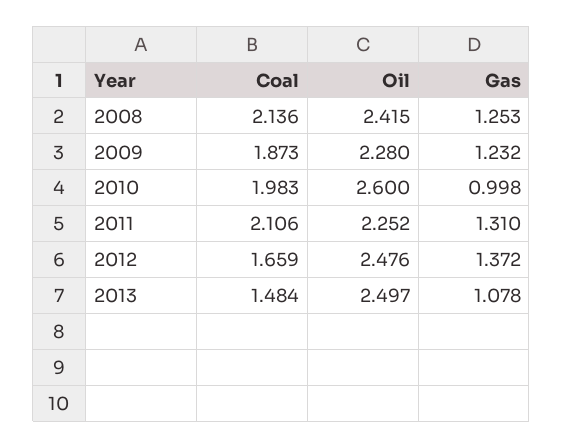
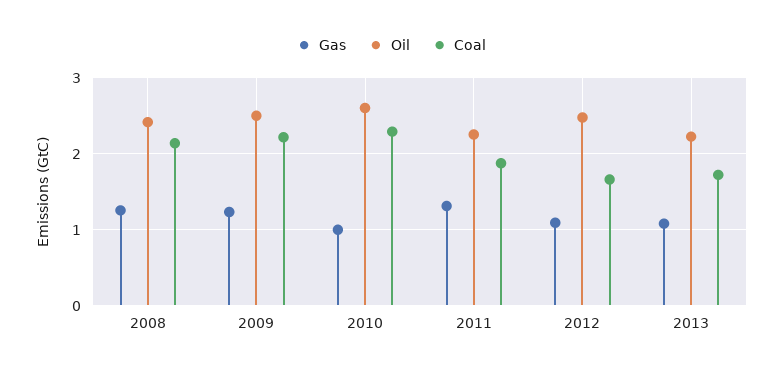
Coal, 2009: 1.873 -> 2.2
Oil, 2009: 2.28 -> 2.5
Coal, 2010: 1.983 -> 2.3
Coal, 2011: 2.106 -> 1.9
Gas, 2012: 1.372 -> 1.1
Coal, 2013: 1.484 -> 1.7
Oil, 2013: 2.497 -> 2.2

